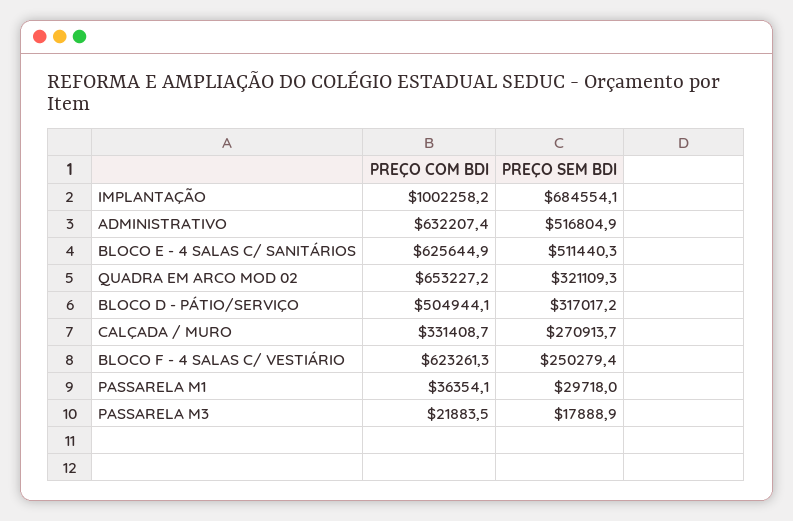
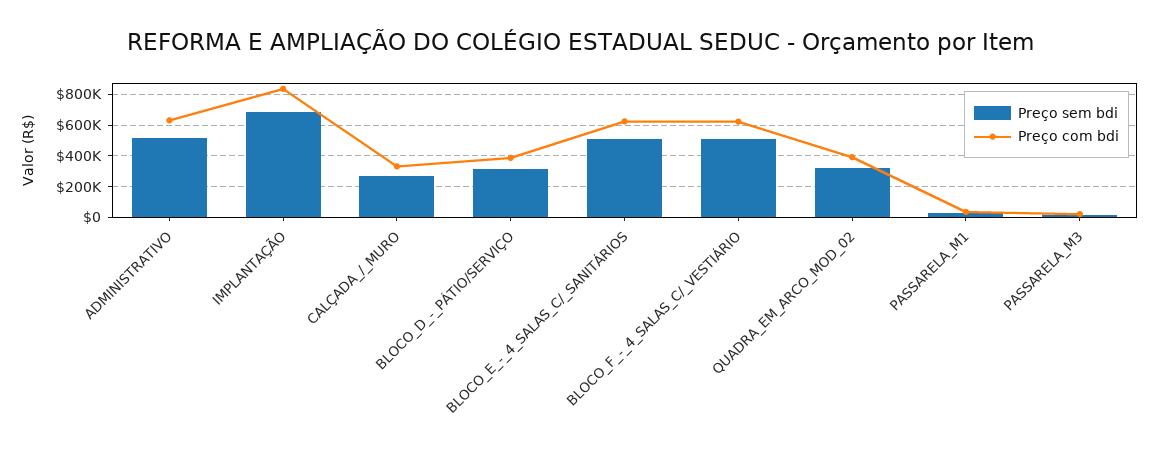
PREÇO COM BDI, IMPLANTAÇÃO: 1002258.2 -> 850000
PREÇO COM BDI, QUADRA EM ARCO MOD 02: 653227.2 -> 400000
PREÇO COM BDI, BLOCO D - PÁTIO/SERVIÇO: 504944.1 -> 400000
PREÇO SEM BDI, BLOCO F - 4 SALAS C/ VESTIÁRIO: 250279.4 -> 500000

